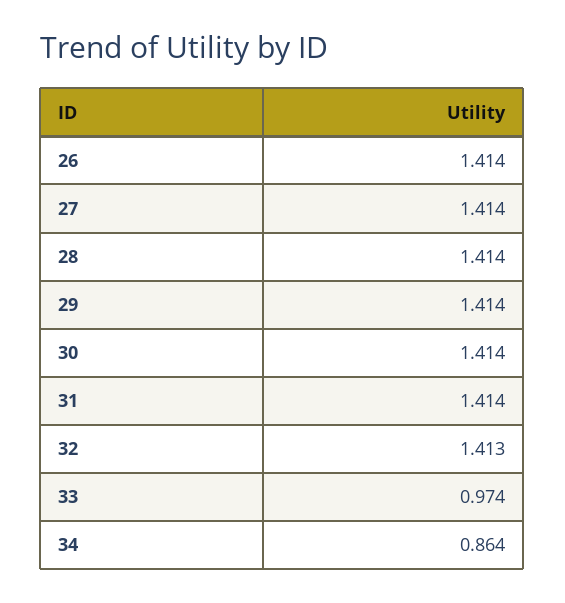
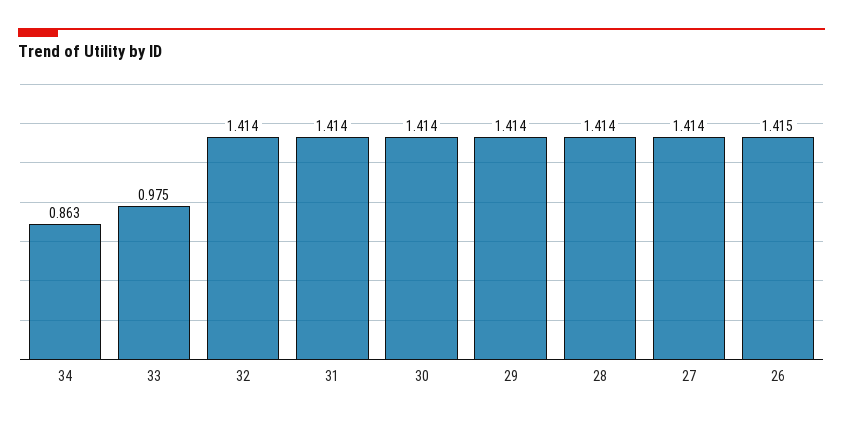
26: 1.414 -> 1.415
32: 1.413 -> 1.414
33: 0.974 -> 0.975
34: 0.864 -> 0.863

